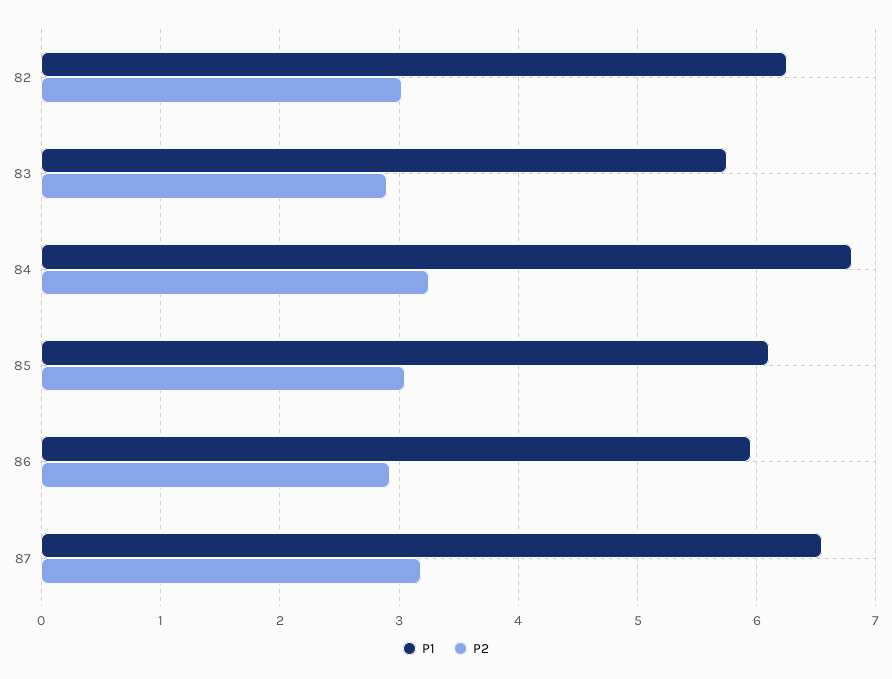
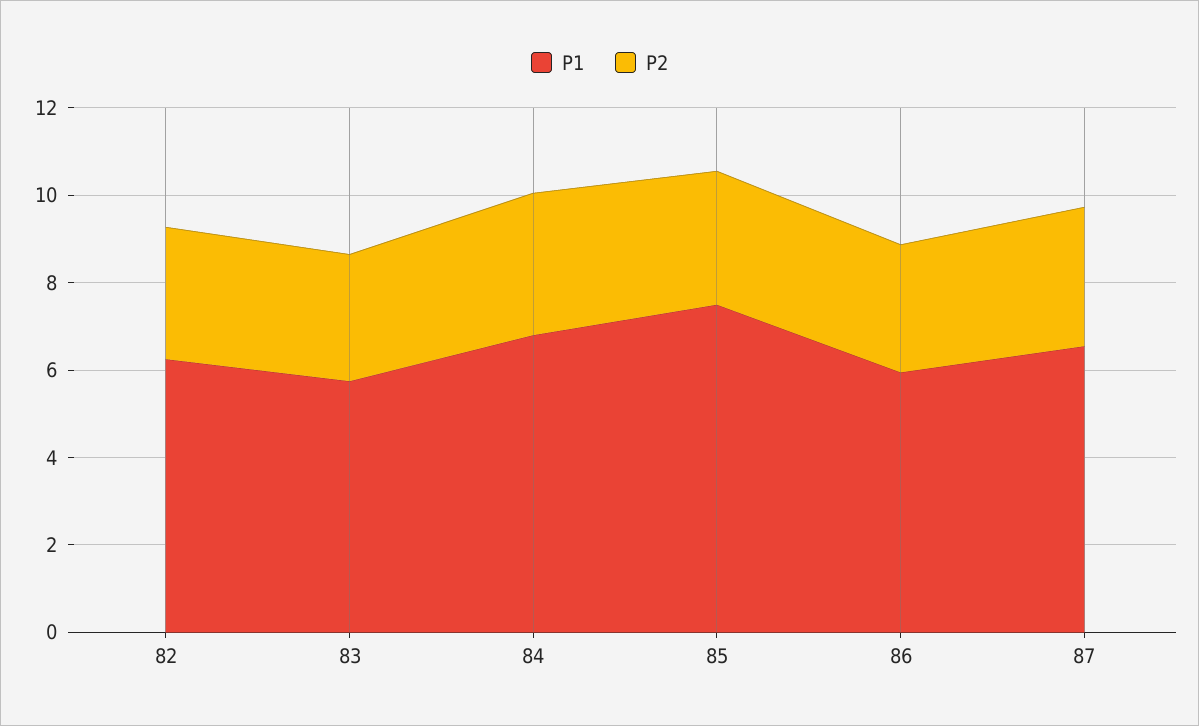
P1, 85: 6.1 -> 7.5

